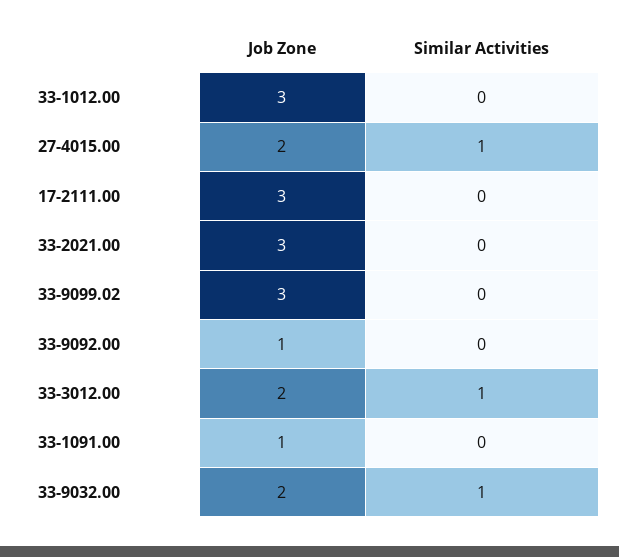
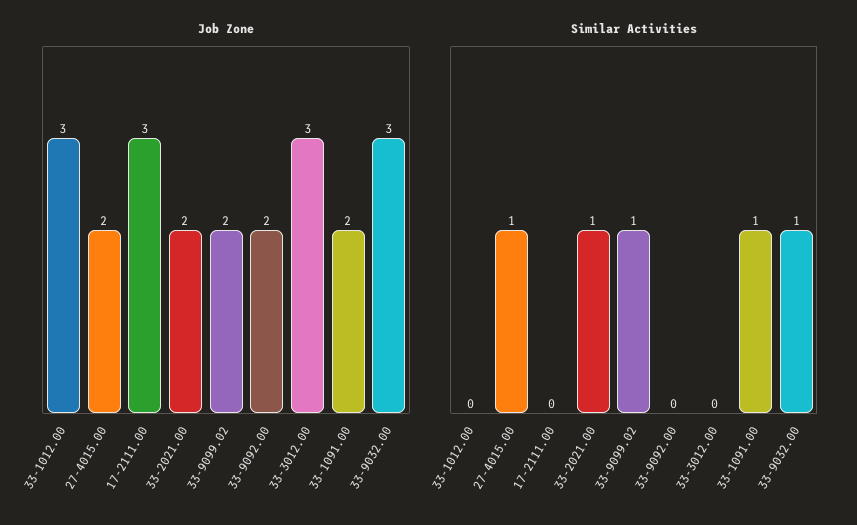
Job Zone, 33-2021.00: 3 -> 2
Similar Activities, 33-2021.00: 0 -> 1
Job Zone, 33-9099.02: 3 -> 2
Similar Activities, 33-9099.02: 0 -> 1
Job Zone, 33-9092.00: 1 -> 2
Job Zone, 33-3012.00: 2 -> 3
Similar Activities, 33-3012.00: 1 -> 0
Job Zone, 33-1091.00: 1 -> 2
Similar Activities, 33-1091.00: 0 -> 1
Job Zone, 33-9032.00: 2 -> 3

